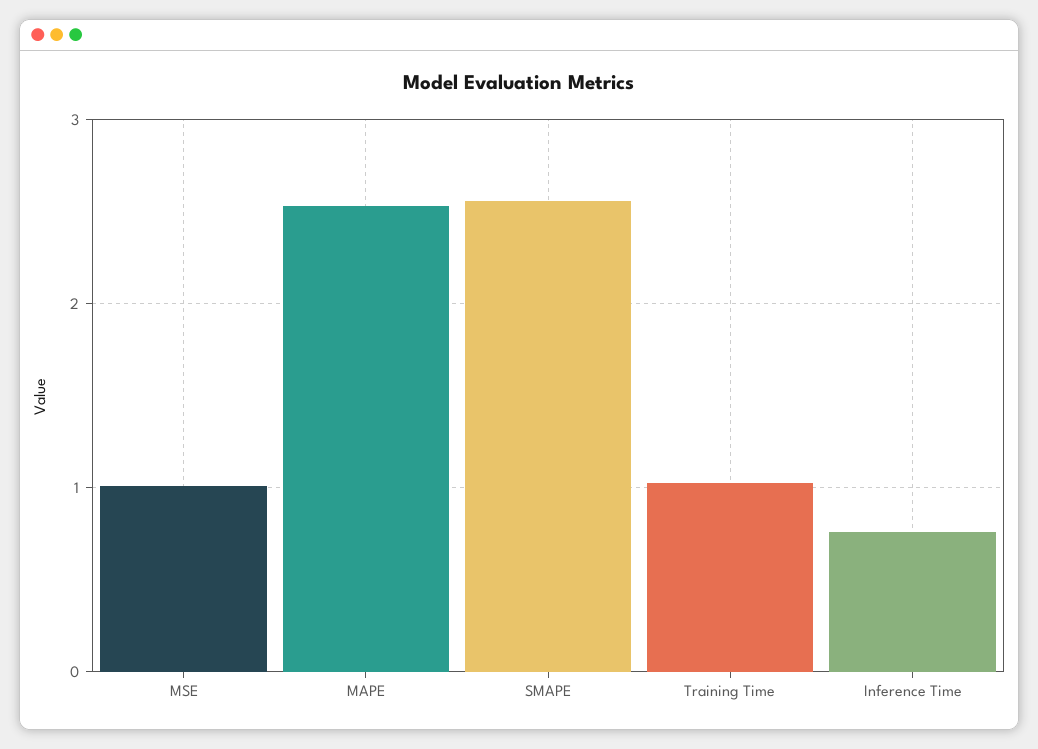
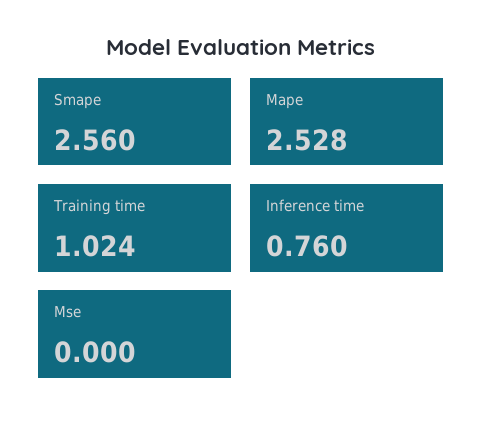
MSE: 1 -> 0

